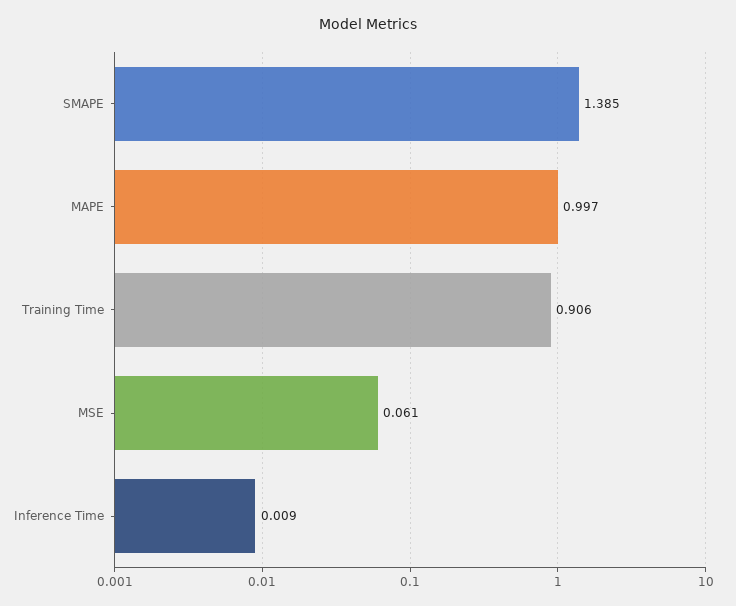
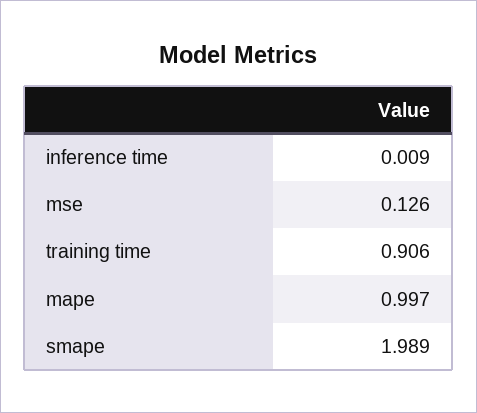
SMAPE: 1.385 -> 1.989
MSE: 0.061 -> 0.126

